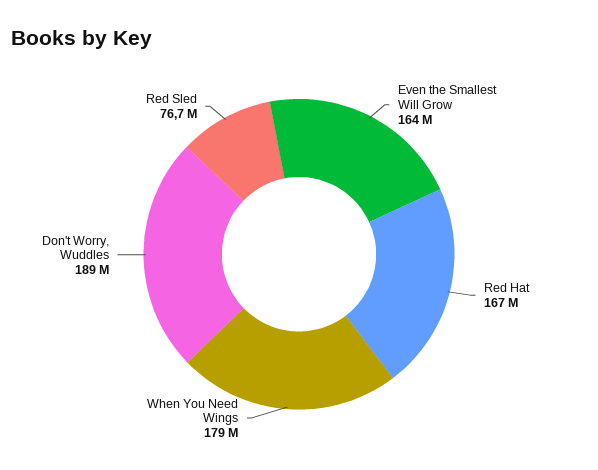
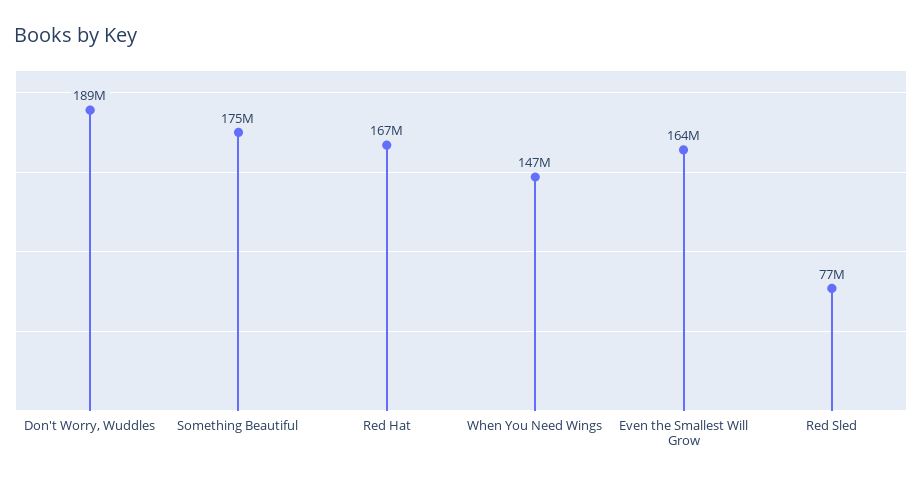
When You Need Wings: 179000000 -> 147000000
Something Beautiful: none -> 175000000

